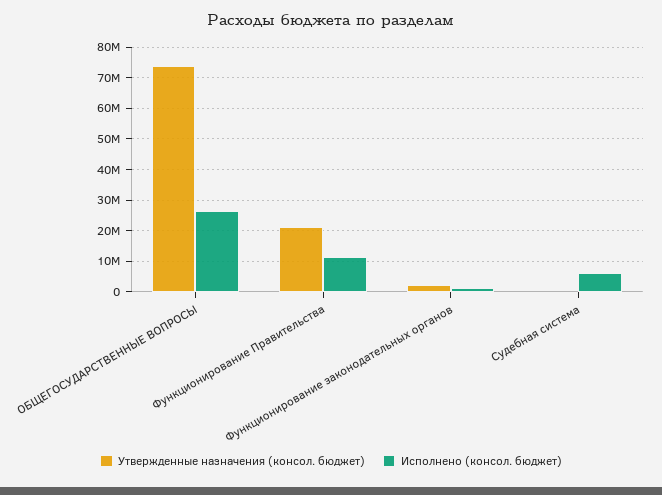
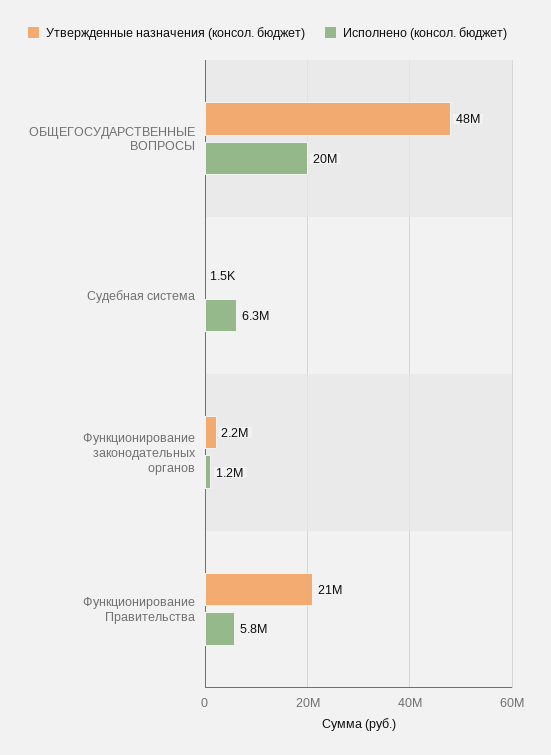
Утвержденные назначения (консол. бюджет), ОБЩЕГОСУДАРСТВЕННЫЕ ВОПРОСЫ: 74000000 -> 48000000
Исполнено (консол. бюджет), ОБЩЕГОСУДАРСТВЕННЫЕ ВОПРОСЫ: 26000000 -> 20000000
Исполнено (консол. бюджет), Функционирование Правительства: 12000000 -> 5800000

